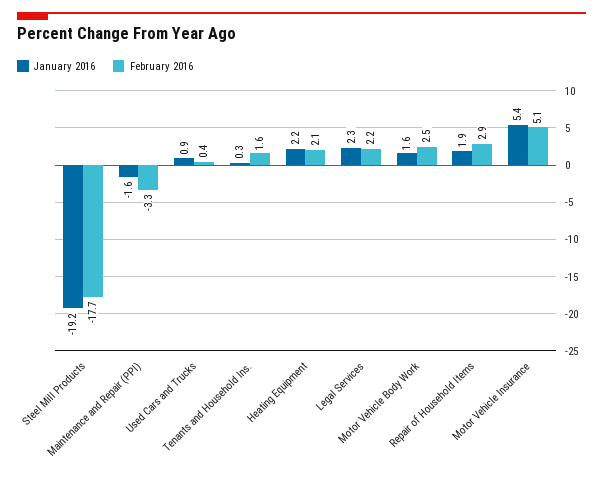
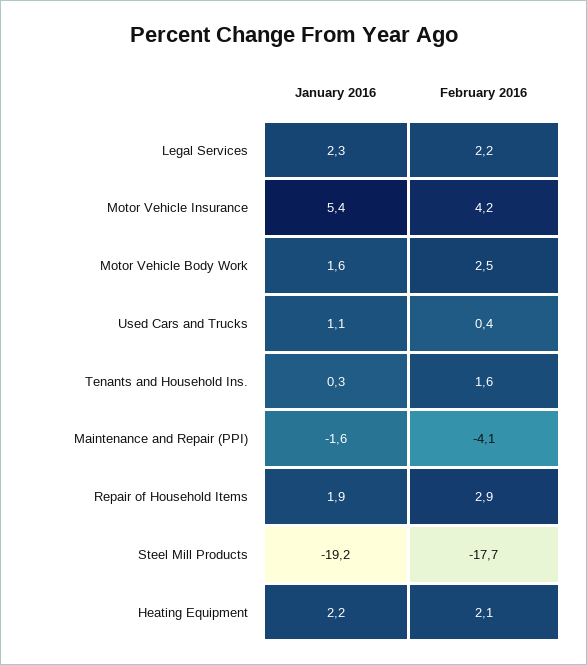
February 2016, Maintenance and Repair (PPI): -3.3 -> -4.1
January 2016, Used Cars and Trucks: 0.9 -> 1.1
February 2016, Motor Vehicle Insurance: 5.1 -> 4.2

